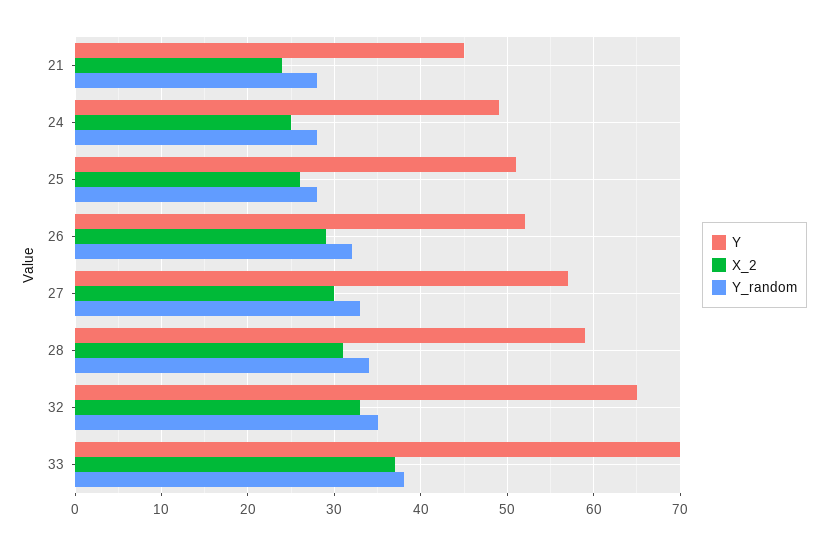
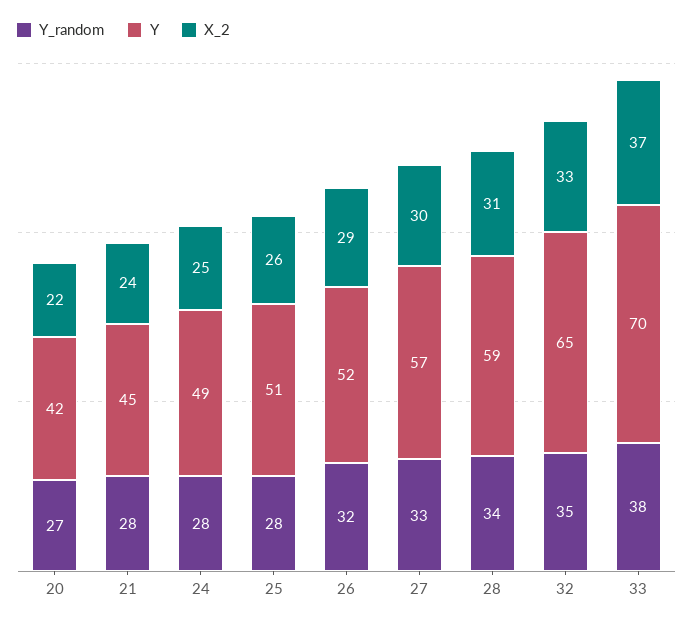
Y_random, 20: none -> 27
Y, 20: none -> 42
X_2, 20: none -> 22

